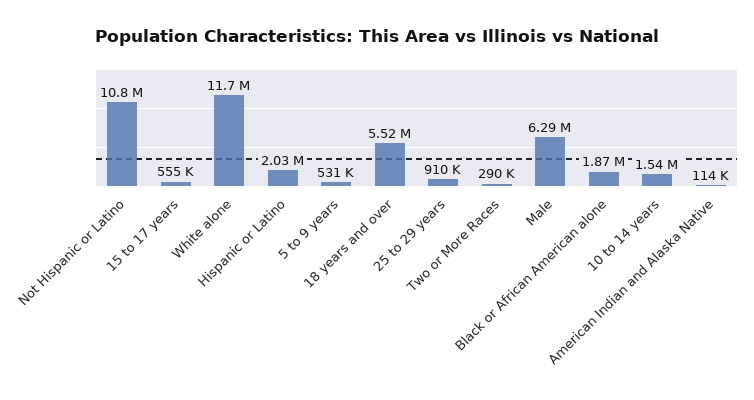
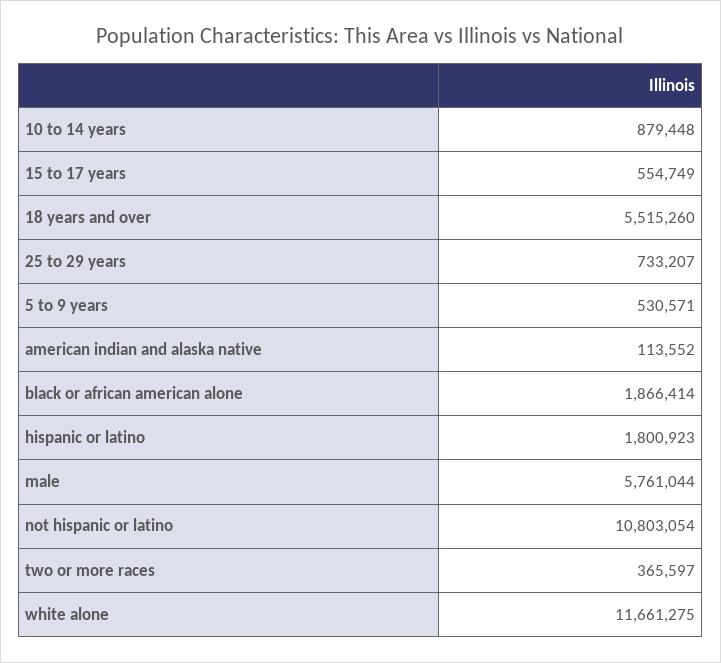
Hispanic or Latino: 2030000 -> 1800923
25 to 29 years: 910000 -> 733207
Two or More Races: 290000 -> 365597
Male: 6290000 -> 5761044
10 to 14 years: 1540000 -> 879448

